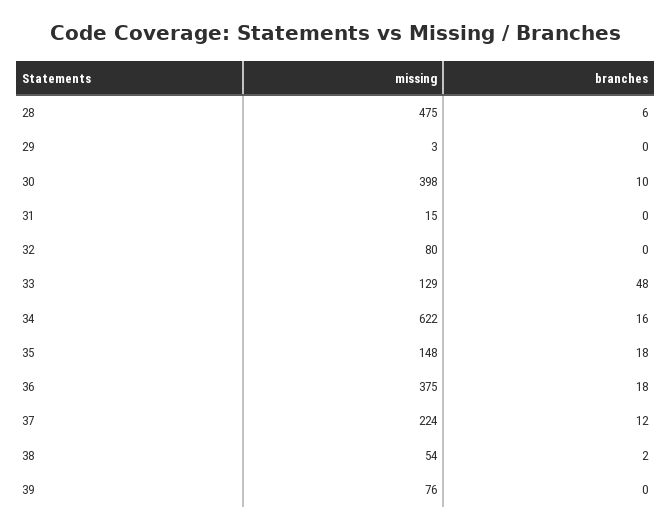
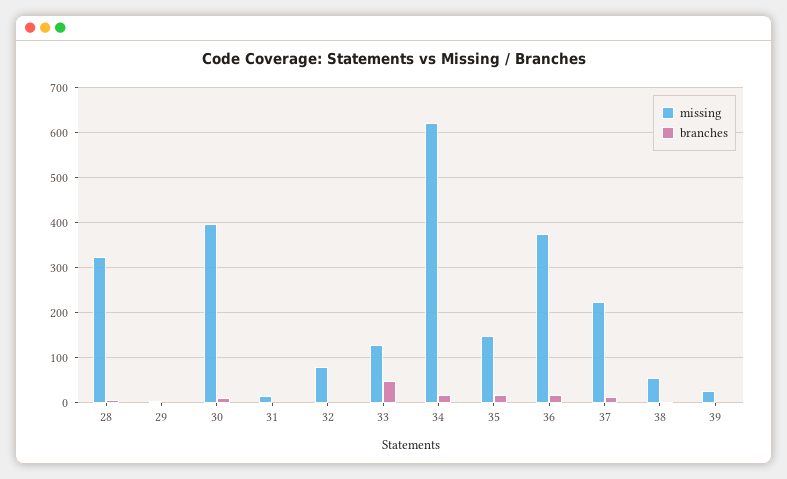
missing, 28: 475 -> 320
missing, 39: 76 -> 20

